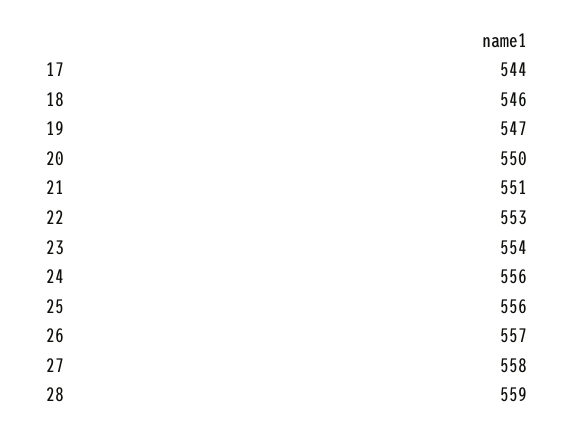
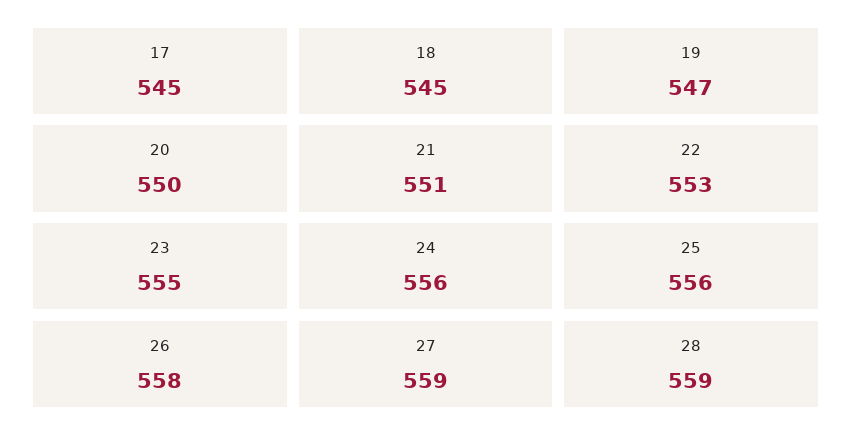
17: 544 -> 545
18: 546 -> 545
23: 554 -> 555
26: 557 -> 558
27: 558 -> 559

